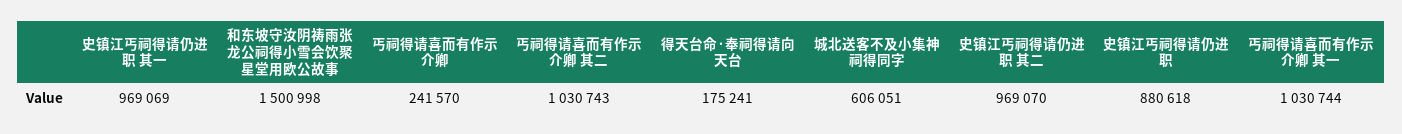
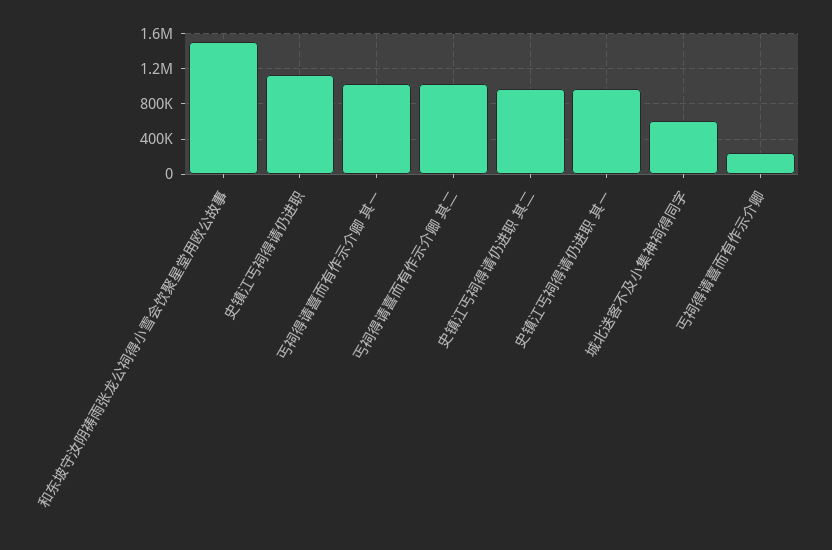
得天台命·奉祠得请向天台: 175241 -> none
史镇江丐祠得请仍进职: 880618 -> 1100000

